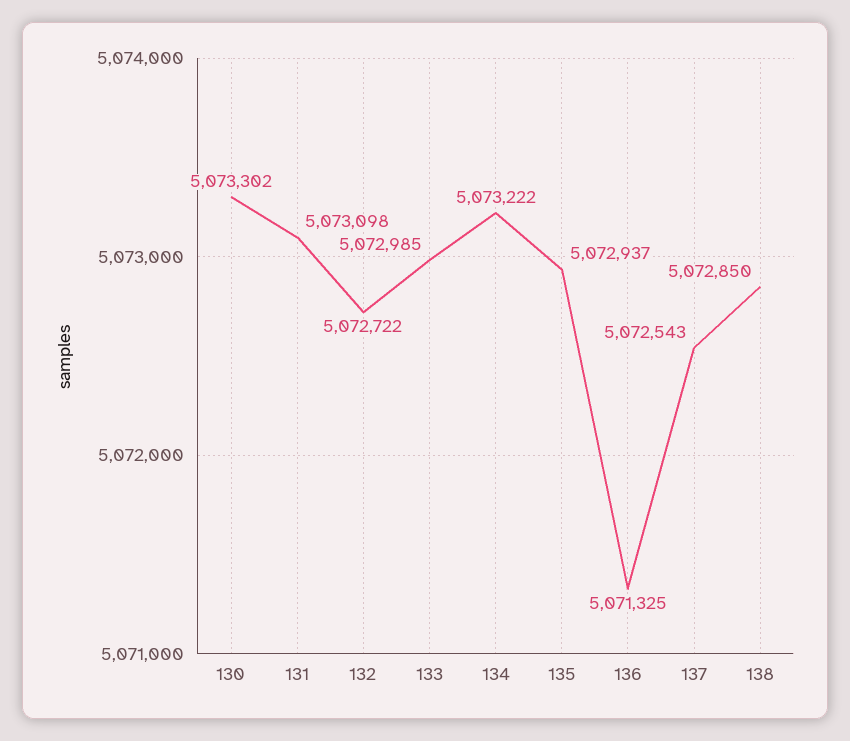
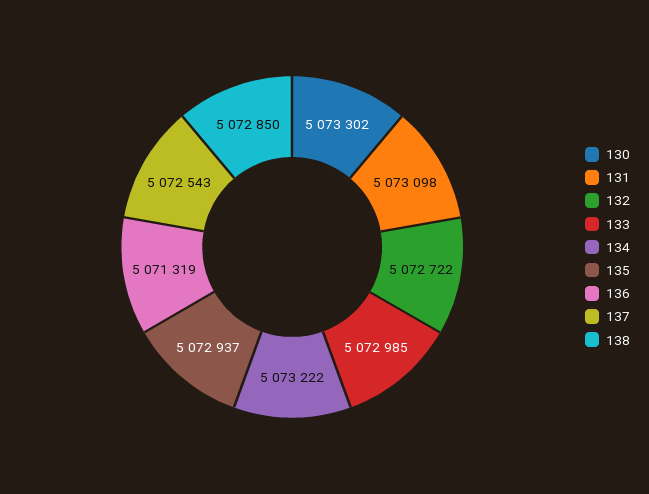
136: 5071325 -> 5071319

